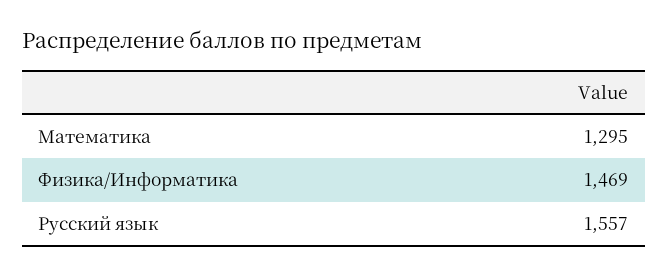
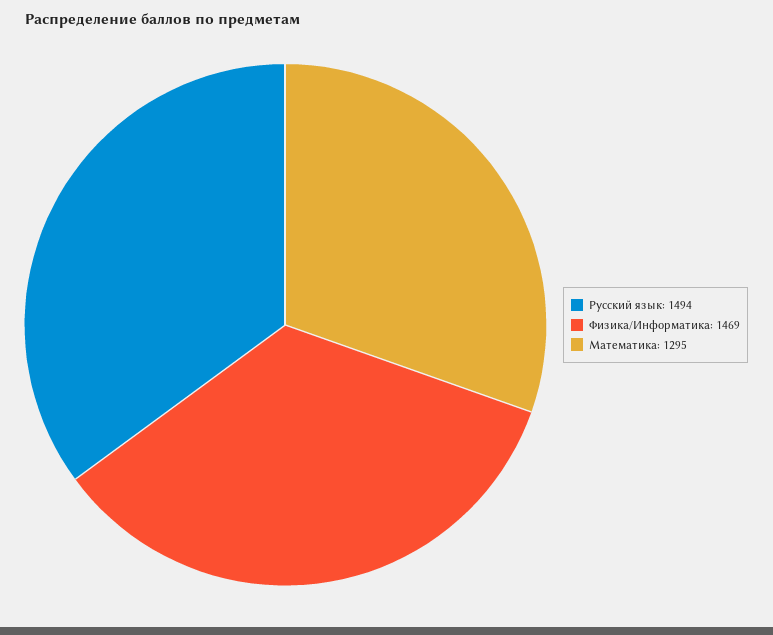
Русский язык: 1557 -> 1494

